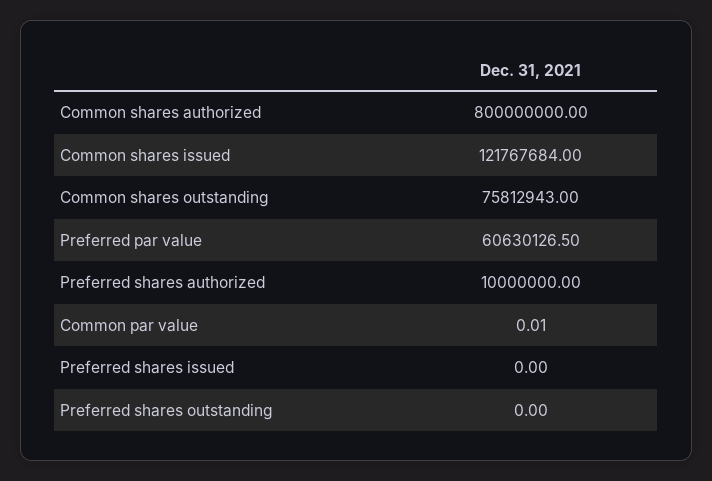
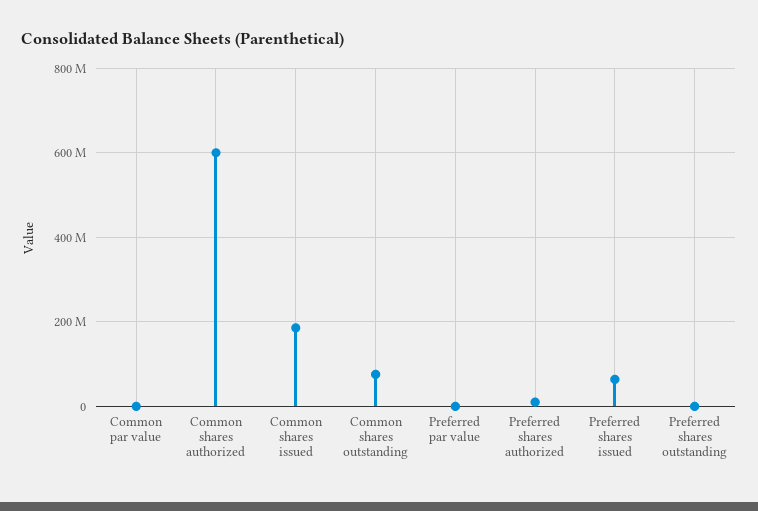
Common shares authorized: 800000000 -> 600000000
Common shares issued: 121767684 -> 180000000
Preferred par value: 60630126.5 -> 0
Preferred shares issued: 0 -> 60000000

